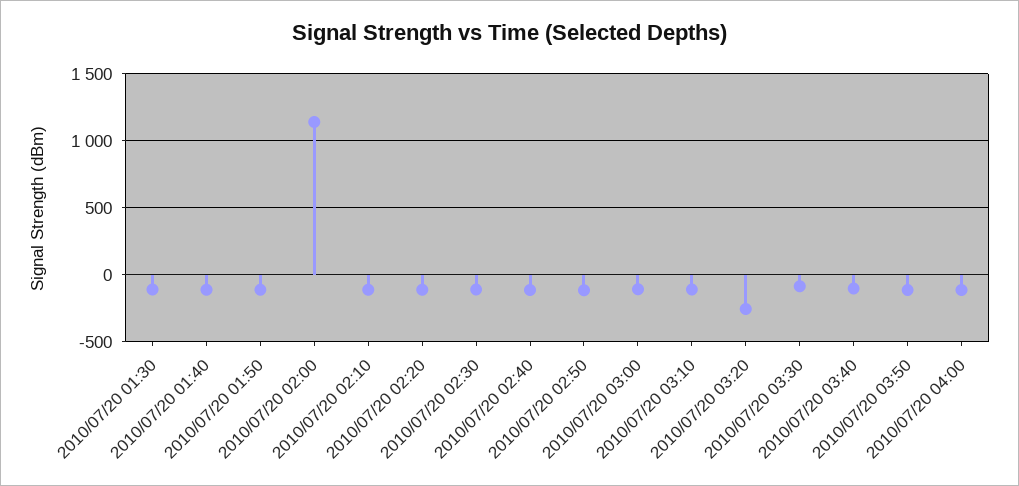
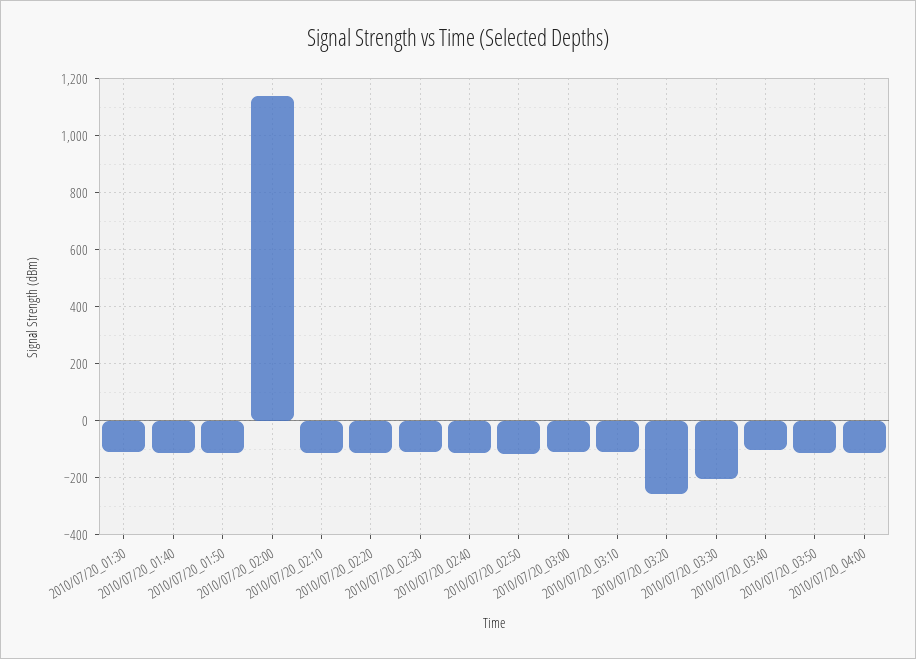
2010/07/20 03:30: -100 -> -200

